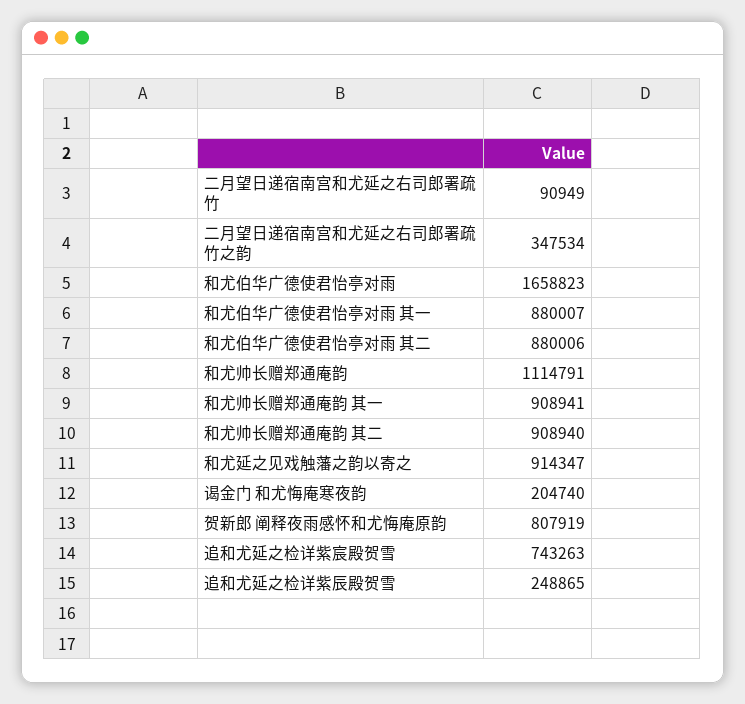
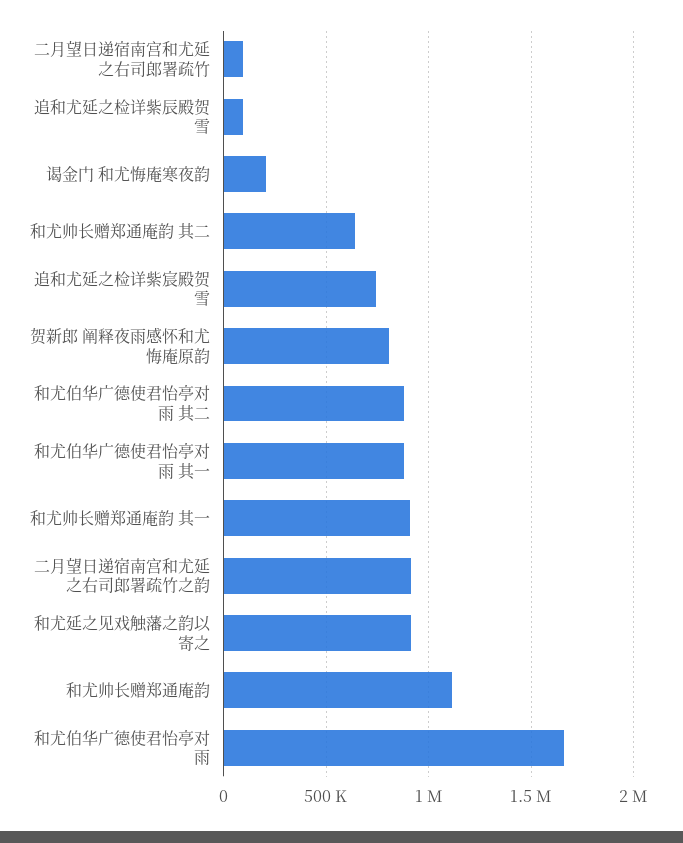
二月望日递宿南宫和尤延之右司郎署疏竹之韵: 347534 -> 900000
和尤帅长赠郑通庵韵 其二: 908940 -> 650000
追和尤延之检详紫辰殿贺雪: 248865 -> 100000

